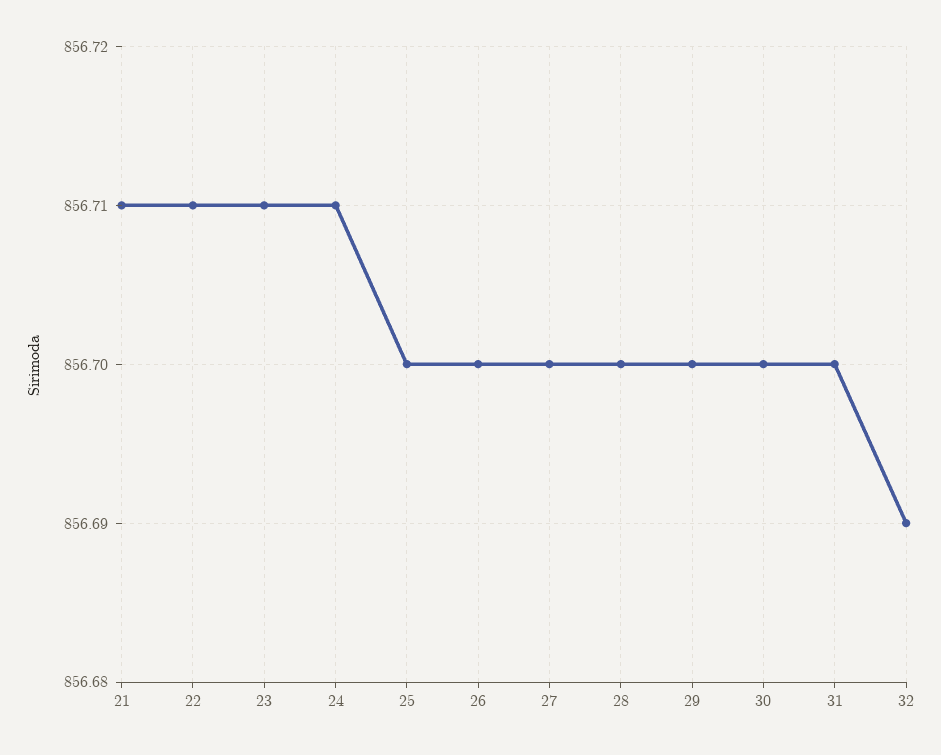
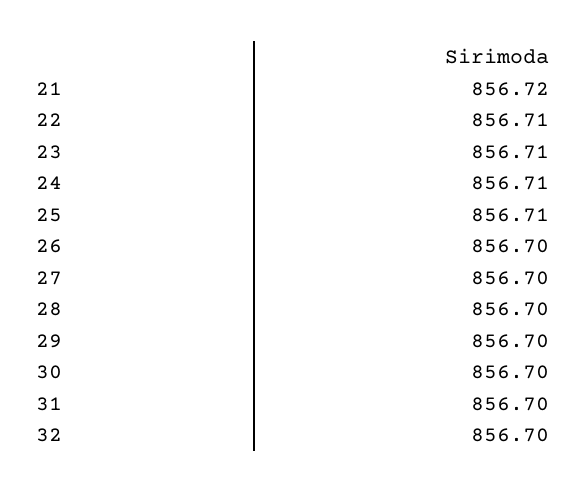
21: 856.71 -> 856.72
25: 856.7 -> 856.71
32: 856.69 -> 856.7

